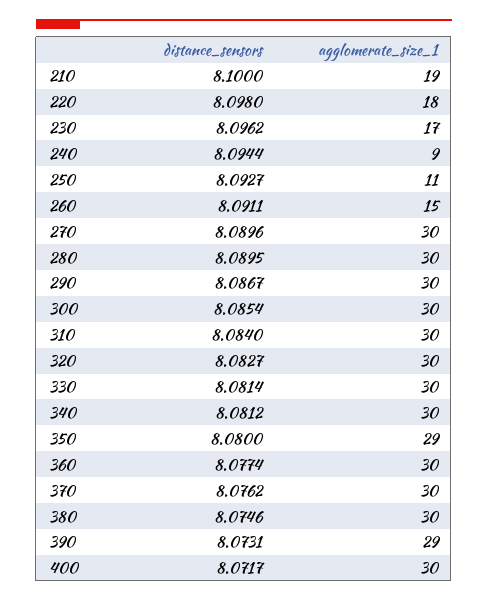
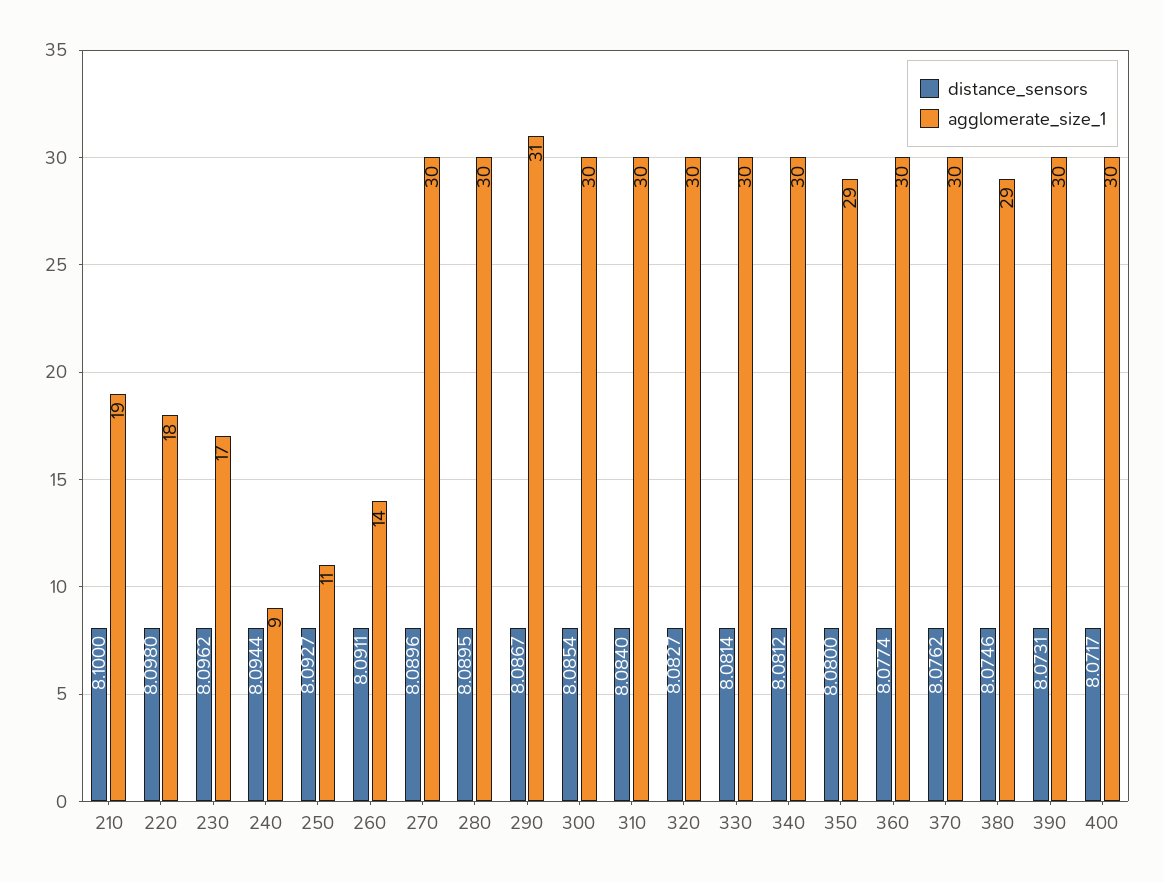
agglomerate_size_1, 260: 15 -> 14
agglomerate_size_1, 290: 30 -> 31
agglomerate_size_1, 380: 30 -> 29
agglomerate_size_1, 390: 29 -> 30

